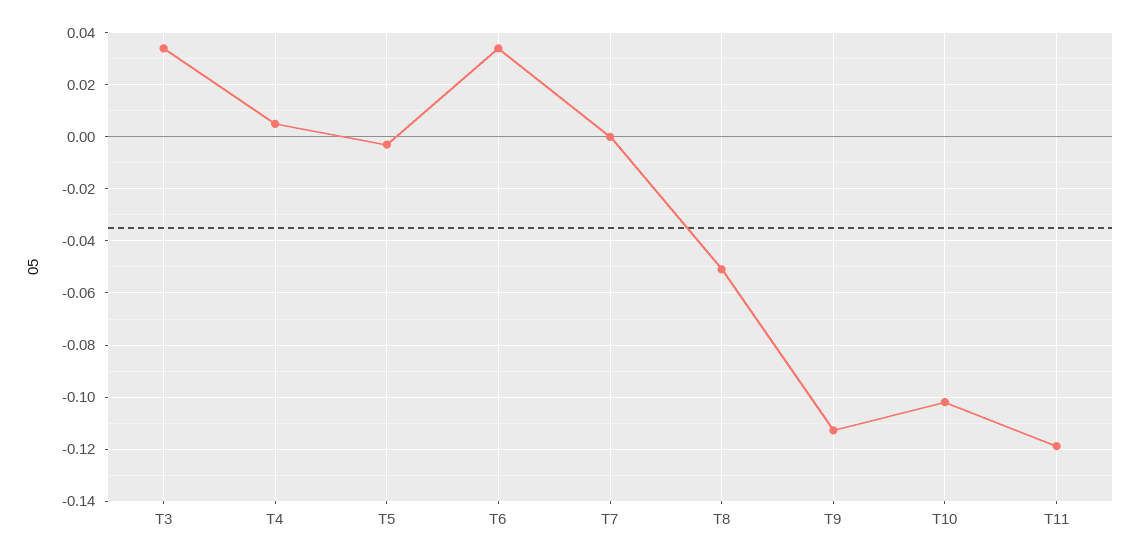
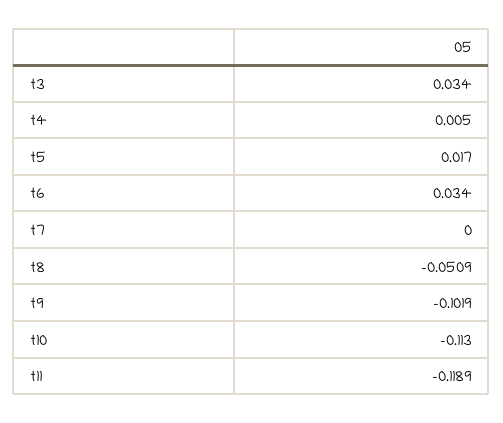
T5: -0.0025 -> 0.017
T9: -0.1125 -> -0.1019
T10: -0.1025 -> -0.113

